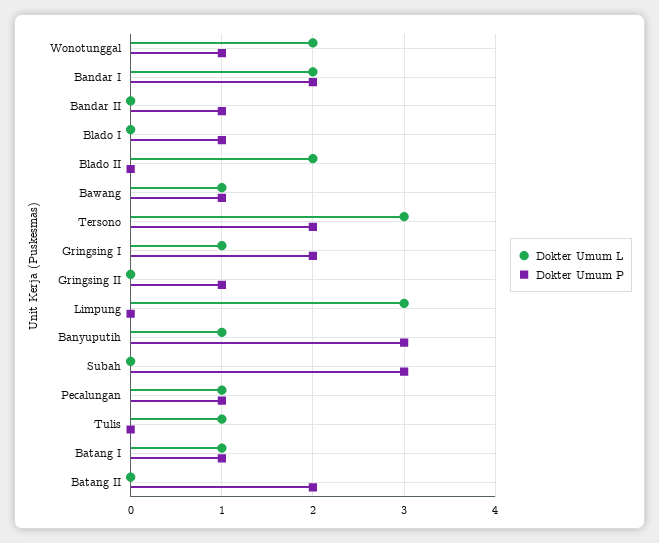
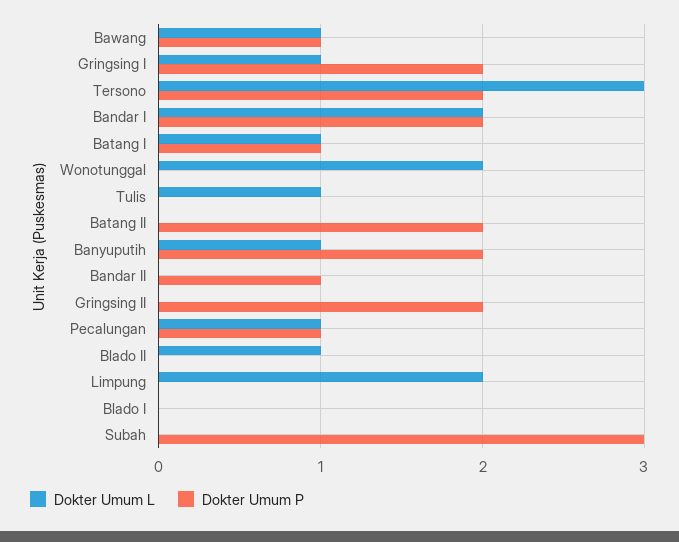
Dokter Umum P, Wonotunggal: 1 -> 0
Dokter Umum P, Blado I: 1 -> 0
Dokter Umum L, Blado II: 2 -> 1
Dokter Umum P, Gringsing II: 1 -> 2
Dokter Umum L, Limpung: 3 -> 2
Dokter Umum P, Banyuputih: 3 -> 2

